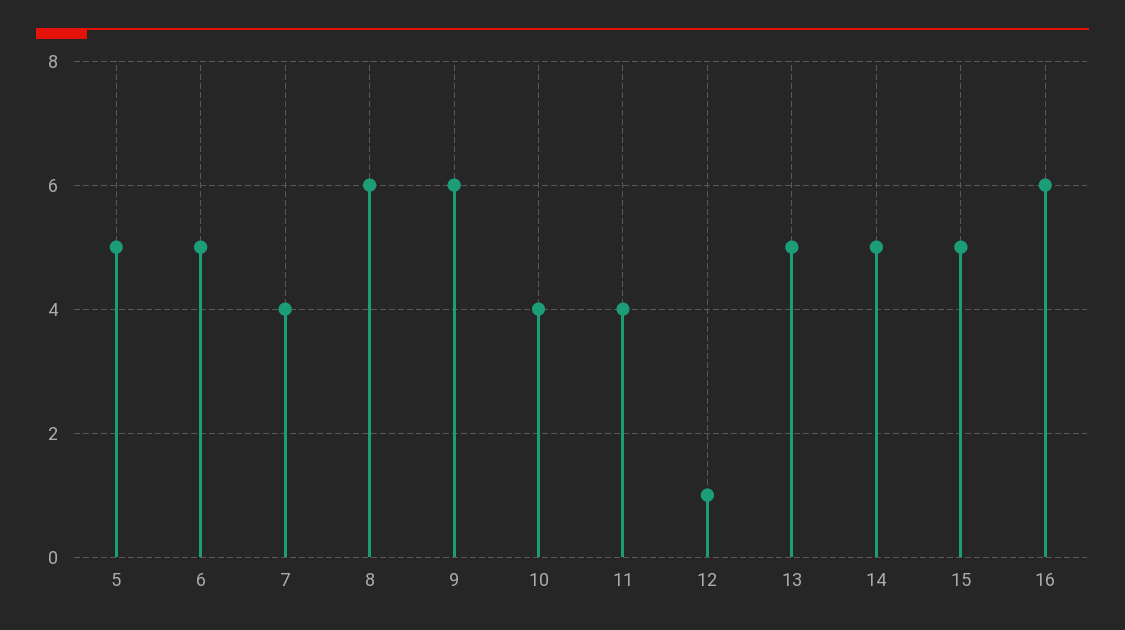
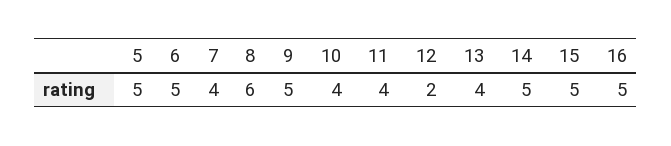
9: 6 -> 5
12: 1 -> 2
13: 5 -> 4
16: 6 -> 5

